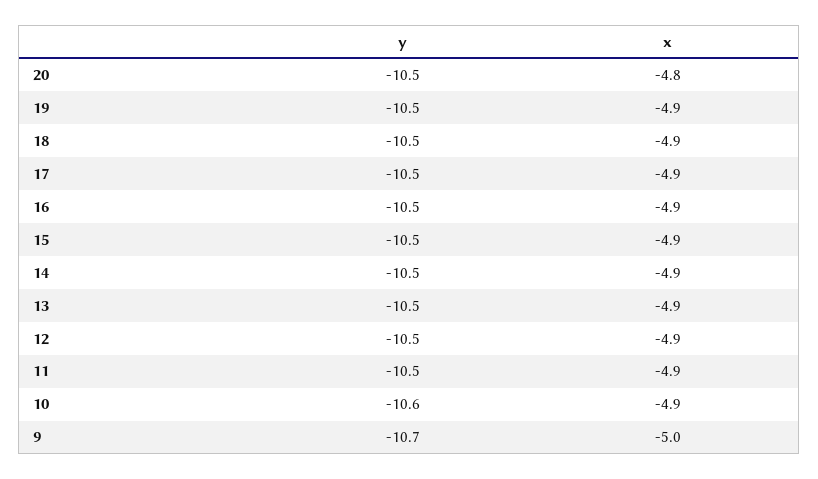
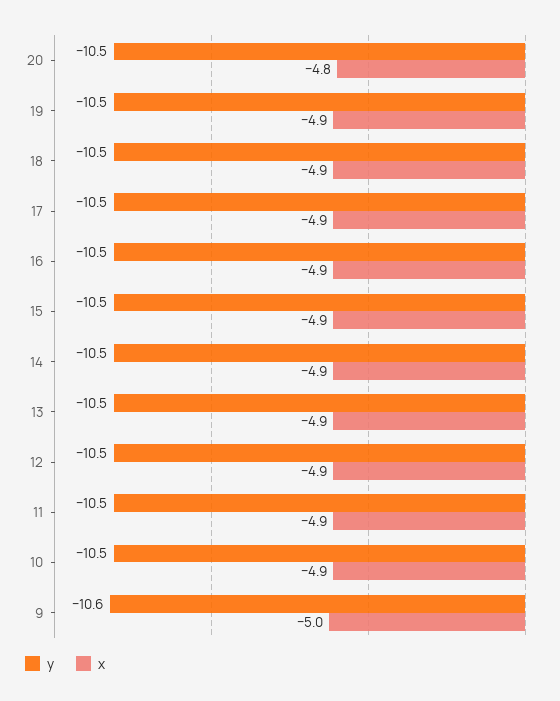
y, 10: -10.6 -> -10.5
y, 9: -10.7 -> -10.6

